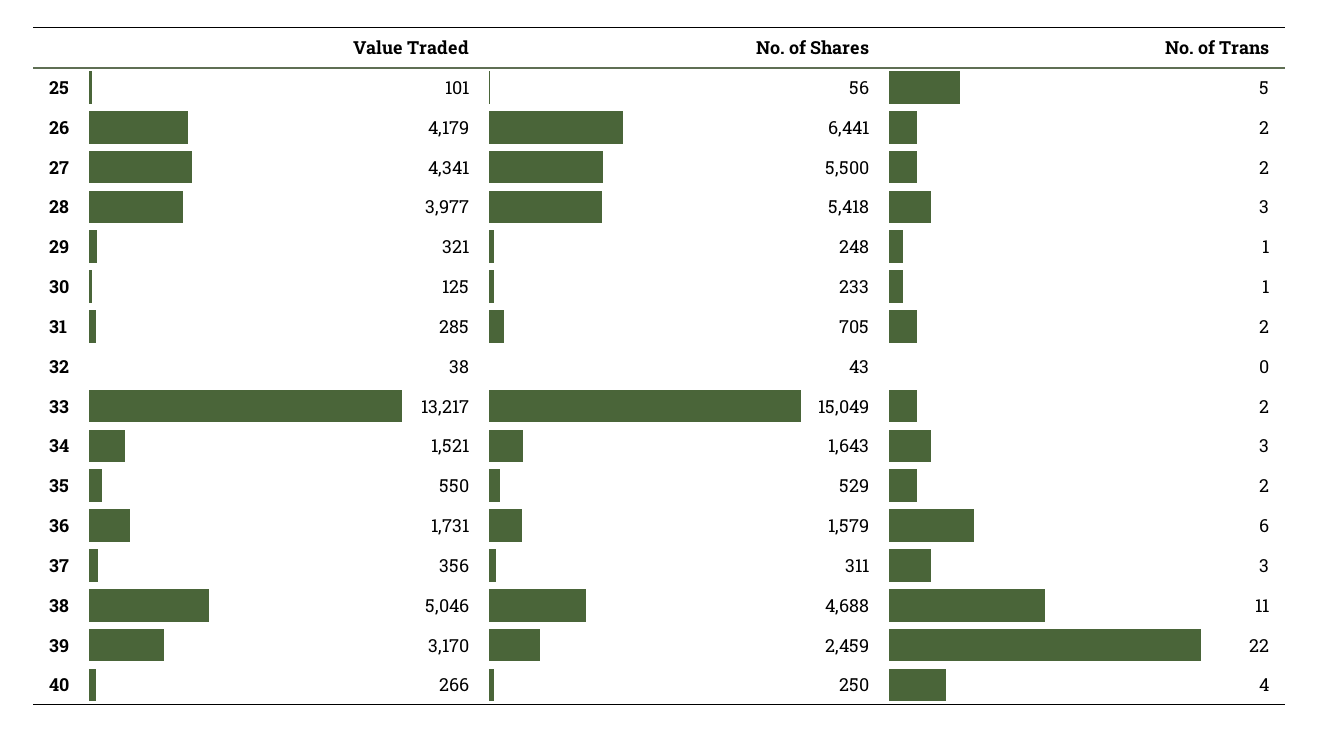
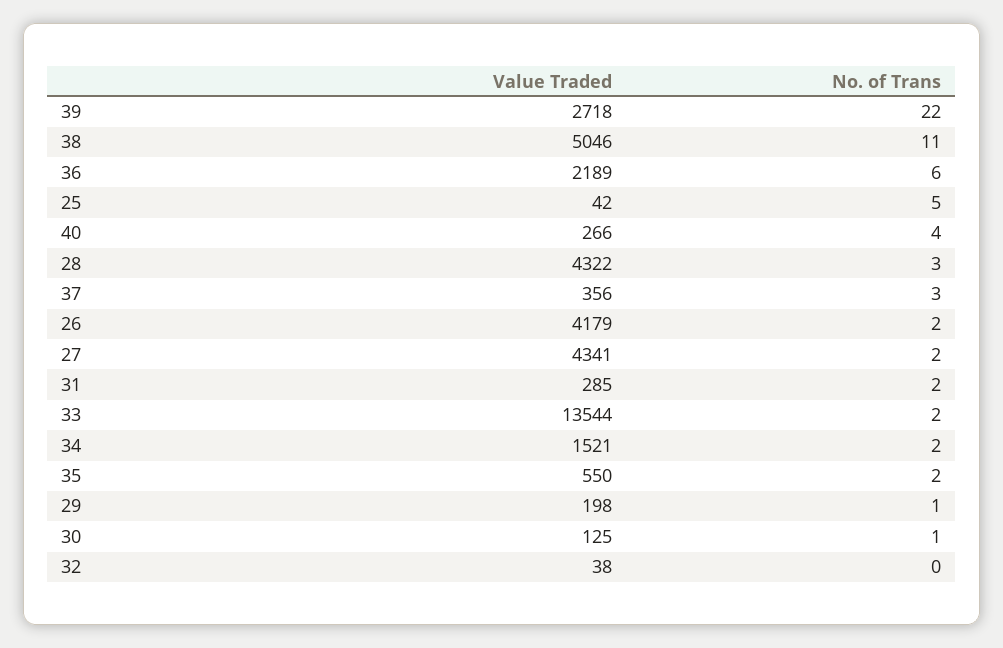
Value Traded, 25: 101 -> 42
No. of Shares, 25: 56 -> none
No. of Shares, 26: 6441 -> none
No. of Shares, 27: 5500 -> none
Value Traded, 28: 3977 -> 4322
No. of Shares, 28: 5418 -> none
Value Traded, 29: 321 -> 198
No. of Shares, 29: 248 -> none
No. of Shares, 30: 233 -> none
No. of Shares, 31: 705 -> none
No. of Shares, 32: 43 -> none
Value Traded, 33: 13217 -> 13544
No. of Shares, 33: 15049 -> none
No. of Shares, 34: 1643 -> none
No. of Trans, 34: 3 -> 2
No. of Shares, 35: 529 -> none
Value Traded, 36: 1731 -> 2189
No. of Shares, 36: 1579 -> none
No. of Shares, 37: 311 -> none
No. of Shares, 38: 4688 -> none
Value Traded, 39: 3170 -> 2718
No. of Shares, 39: 2459 -> none
No. of Shares, 40: 250 -> none

